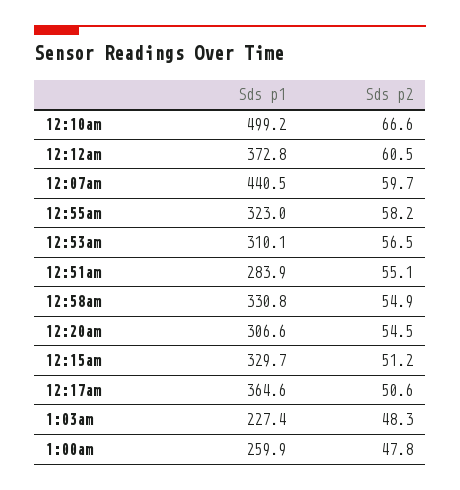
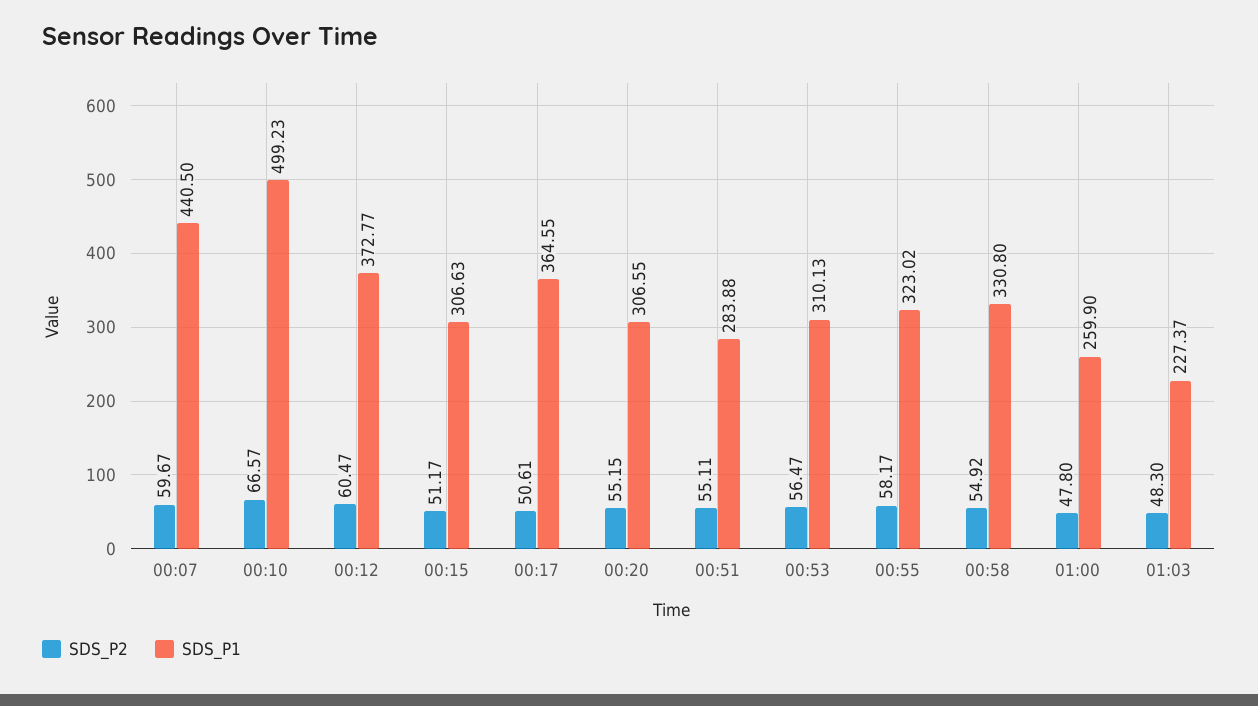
Sds p2, 12:20am: 54.5 -> 55.15
Sds p1, 12:15am: 329.7 -> 306.63

